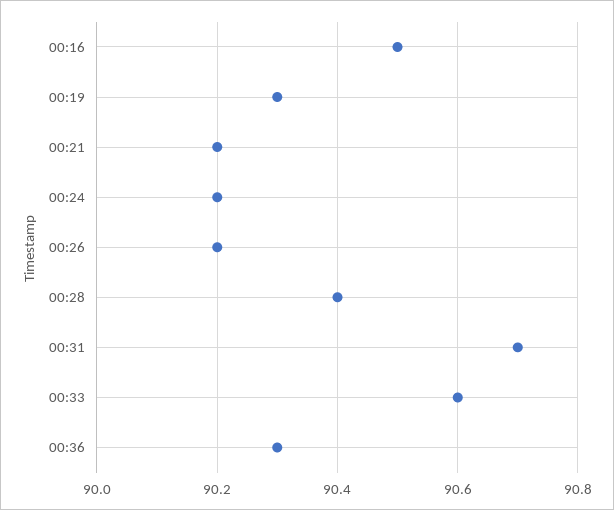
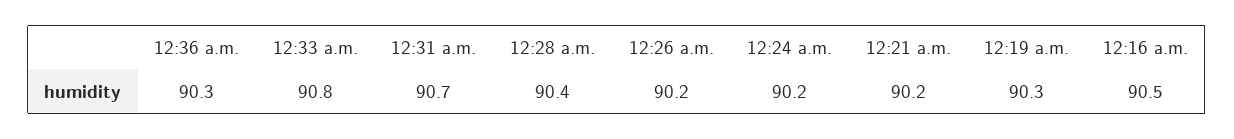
00:33: 90.6 -> 90.8

